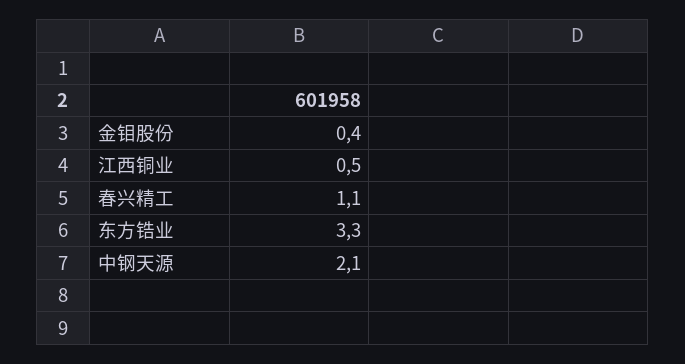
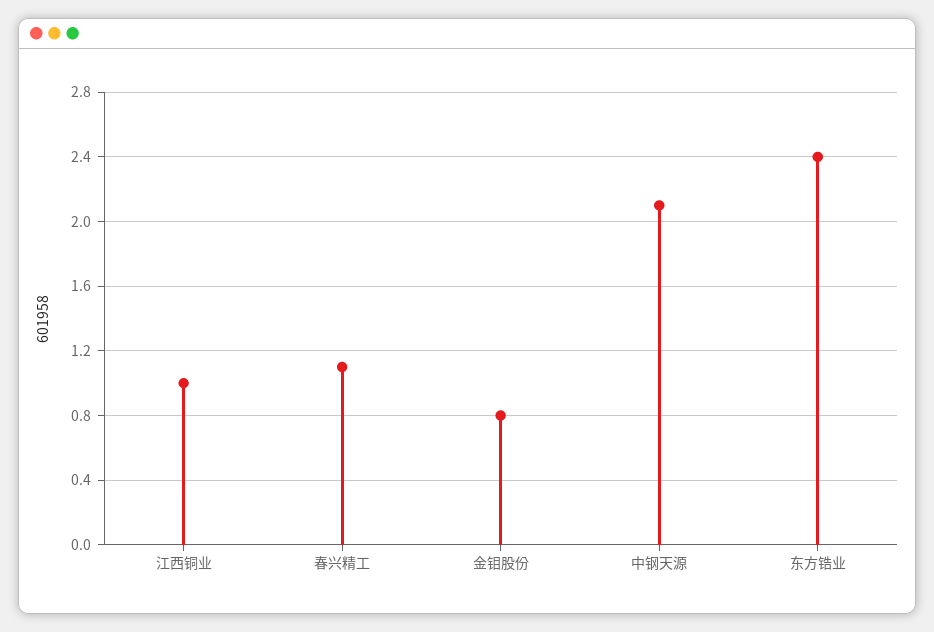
金钼股份: 0.4 -> 0.8
江西铜业: 0.5 -> 1
东方锆业: 3.3 -> 2.4

